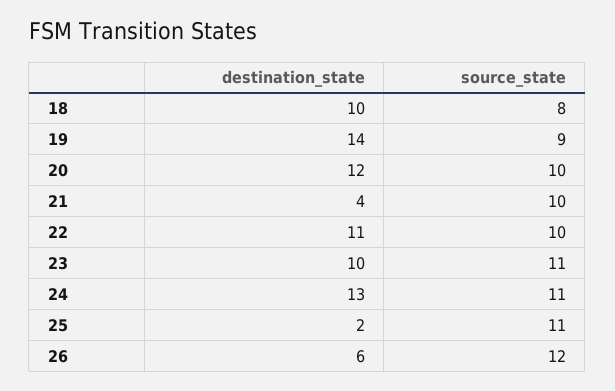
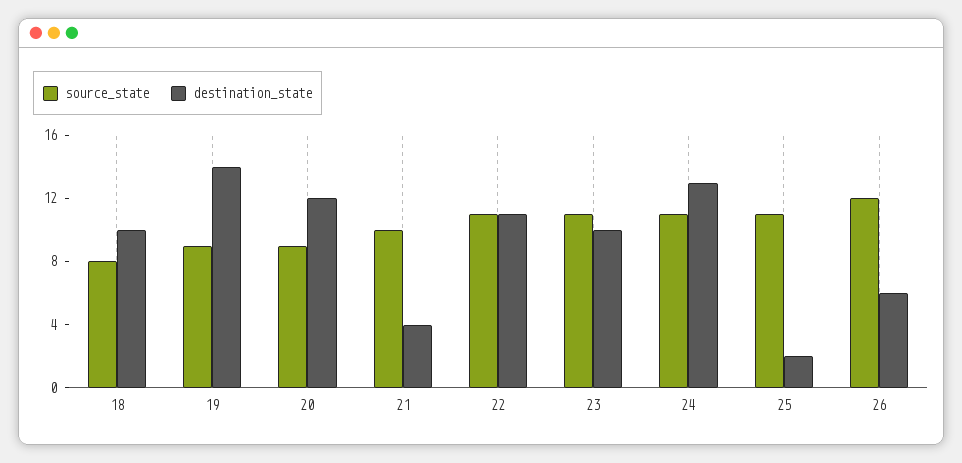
source_state, 20: 10 -> 9
source_state, 22: 10 -> 11

